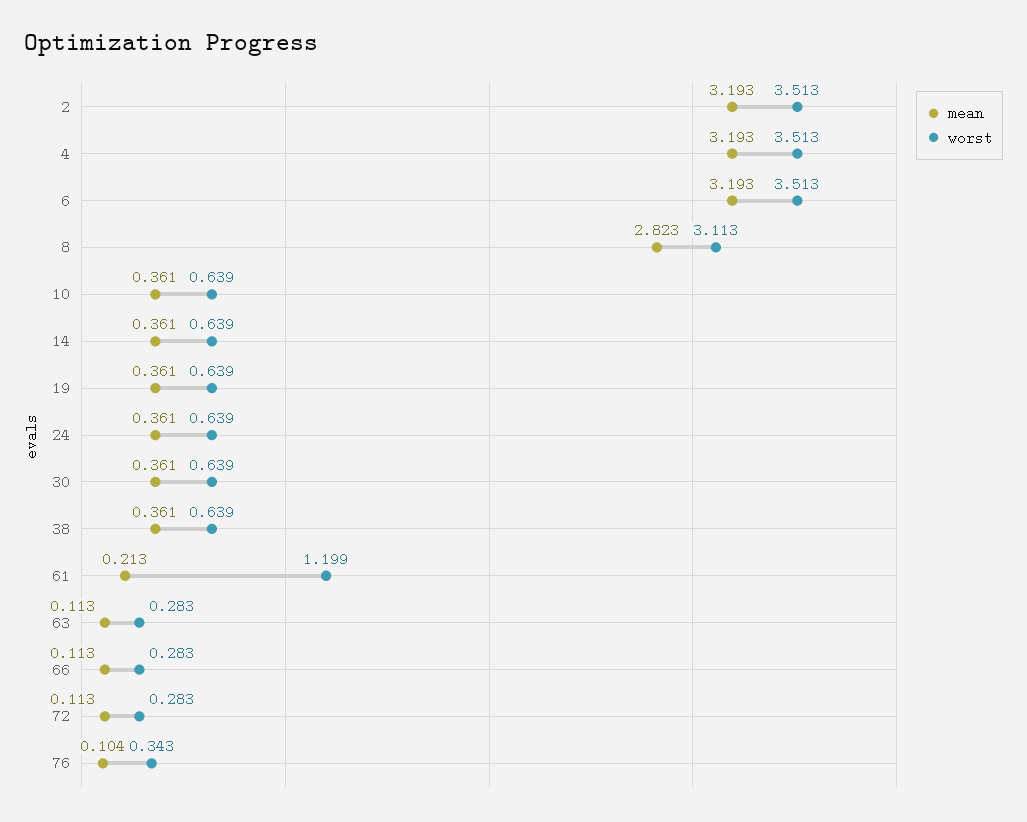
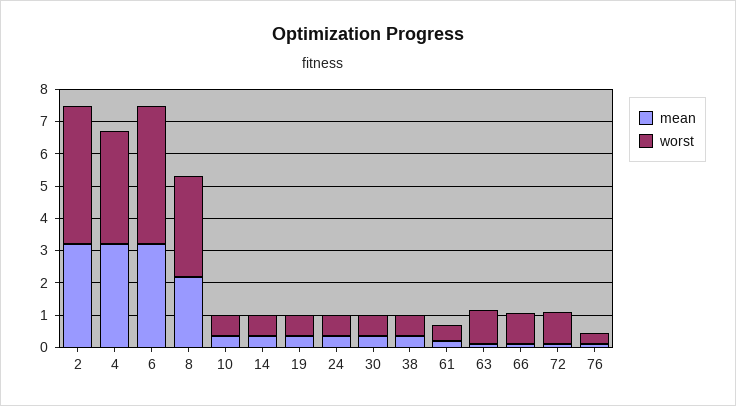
worst, 2: 3.513 -> 4.25
worst, 6: 3.513 -> 4.25
mean, 8: 2.823 -> 2.25
worst, 61: 1.199 -> 0.5
worst, 63: 0.283 -> 1
worst, 66: 0.283 -> 1
worst, 72: 0.283 -> 1

